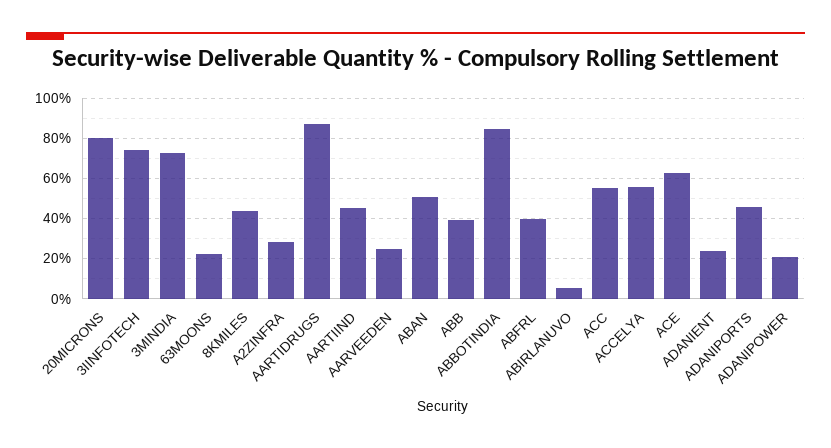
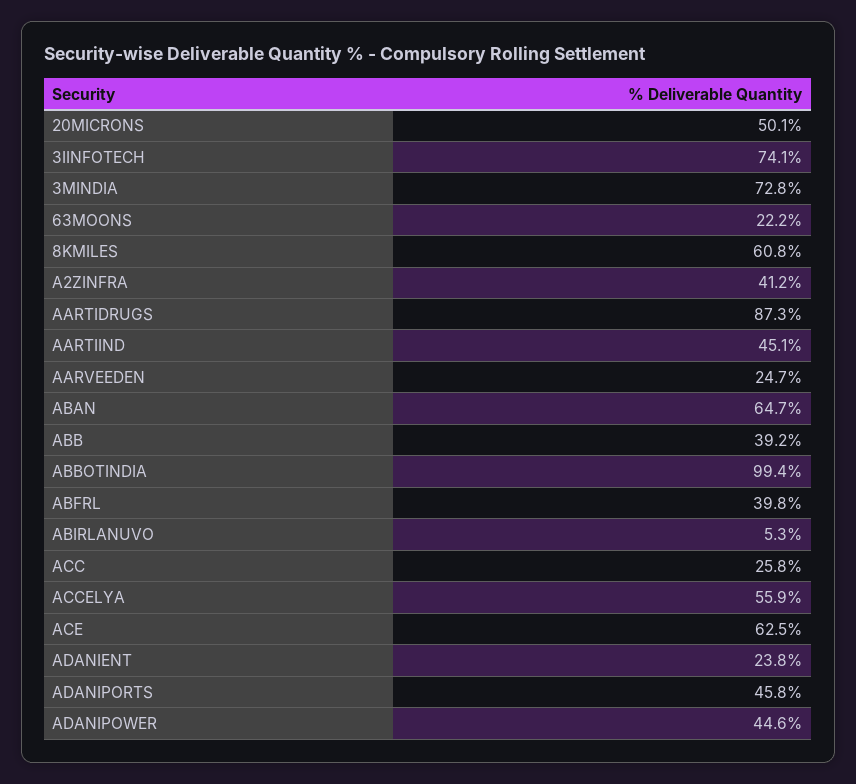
20MICRONS: 80 -> 50.1
8KMILES: 45 -> 60.8
A2ZINFRA: 30 -> 41.2
ABAN: 50 -> 64.7
ABBOTINDIA: 85 -> 99.4
ACC: 55 -> 25.8
ADANIPOWER: 20 -> 44.6

